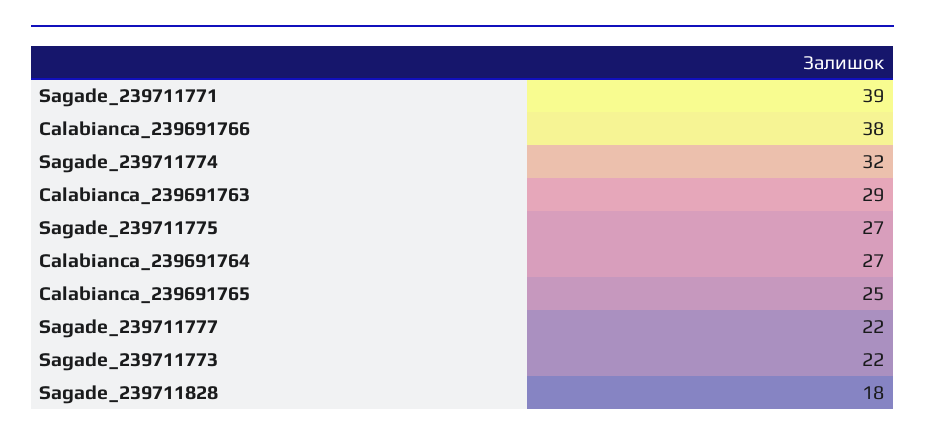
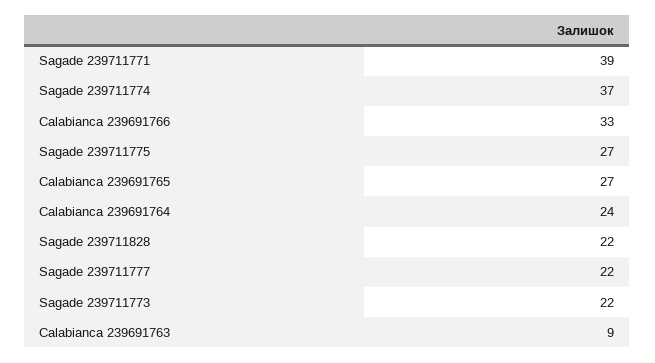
Calabianca_239691766: 38 -> 33
Sagade_239711774: 32 -> 37
Calabianca_239691763: 29 -> 9
Calabianca_239691764: 27 -> 24
Calabianca_239691765: 25 -> 27
Sagade_239711828: 18 -> 22

